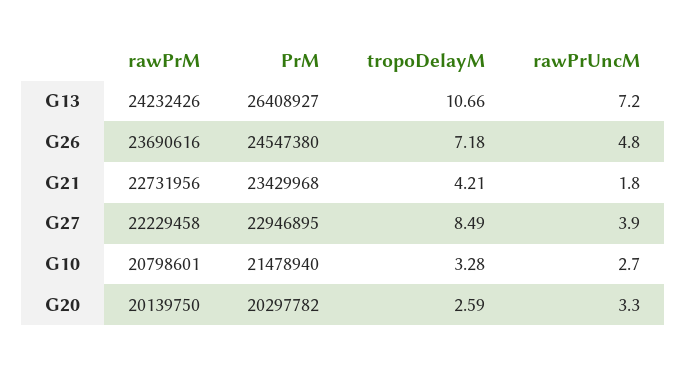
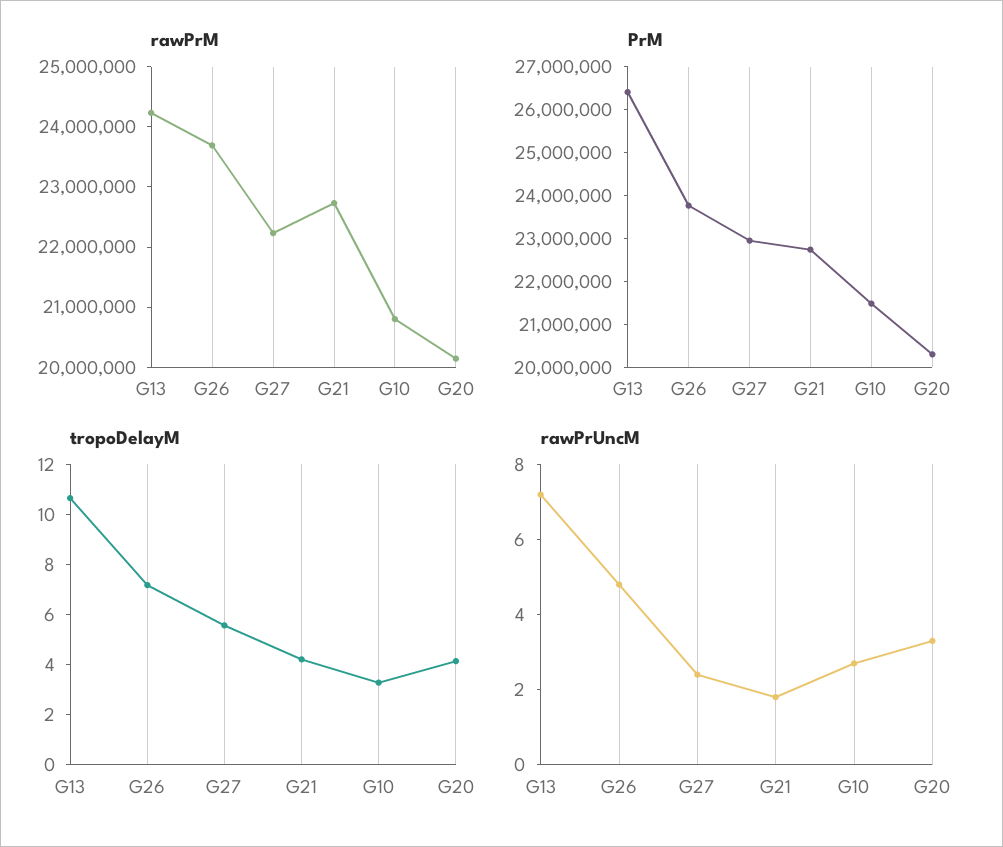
PrM, G26: 24547380 -> 23800000
PrM, G21: 23429968 -> 22800000
tropoDelayM, G27: 8.49 -> 5.5
rawPrUncM, G27: 3.9 -> 2.5
tropoDelayM, G20: 2.59 -> 4

